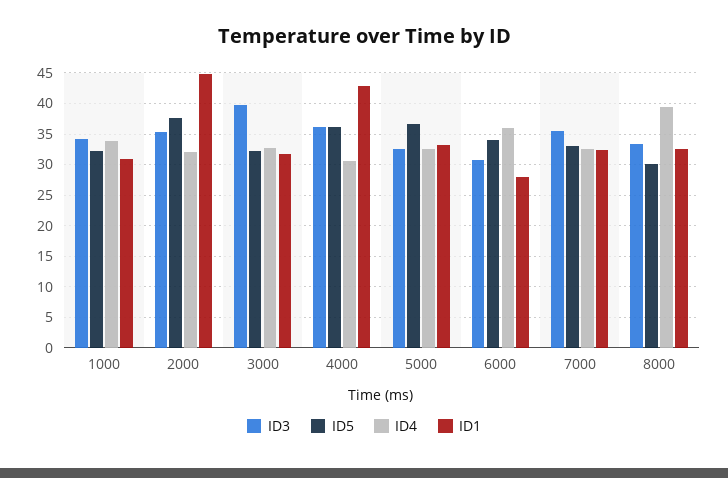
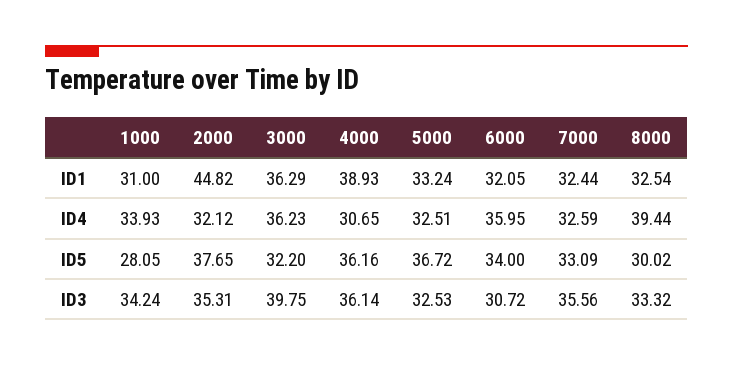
ID5, 1000: 32 -> 28.05
ID4, 3000: 33 -> 36.23
ID1, 3000: 32 -> 36.29
ID1, 4000: 43 -> 38.93
ID1, 6000: 28 -> 32.05

